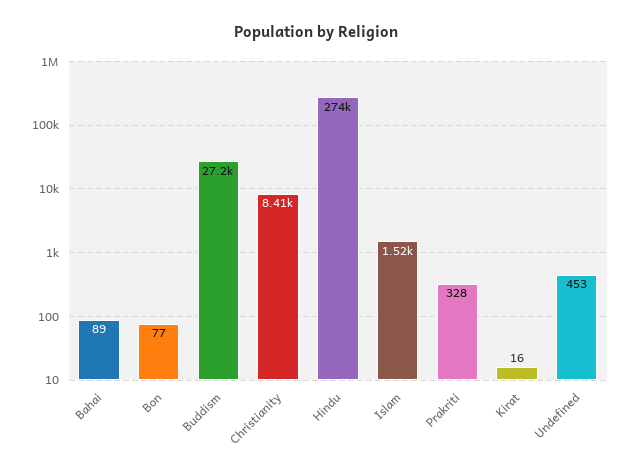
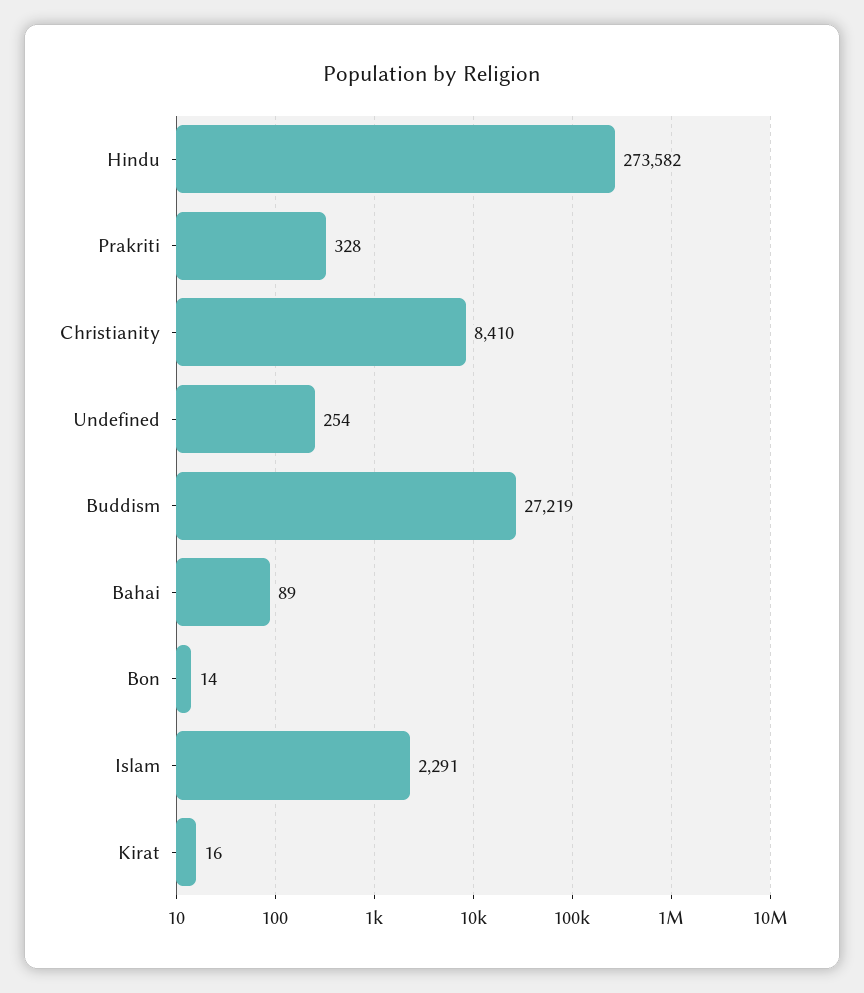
Bon: 77 -> 14
Islam: 1520 -> 2291
Undefined: 453 -> 254

